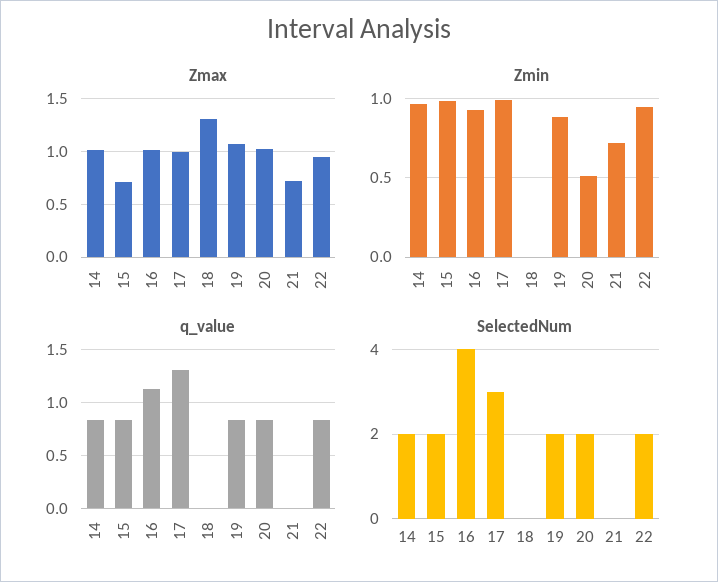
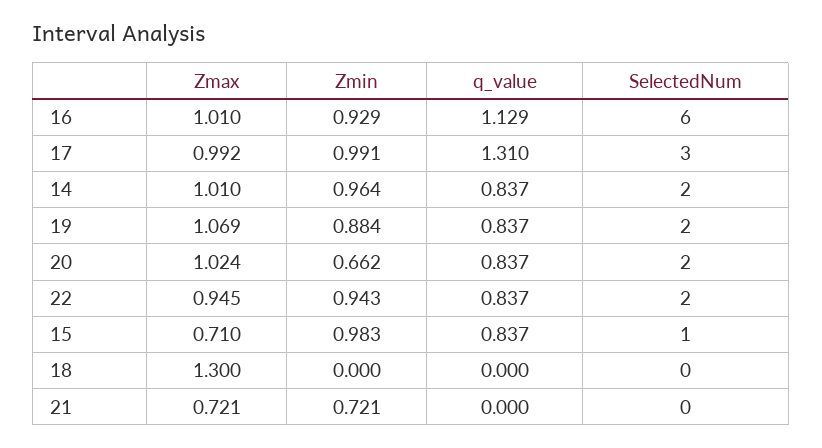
Zmin, 20: 0.5 -> 0.662
SelectedNum, 15: 2 -> 1
SelectedNum, 16: 4 -> 6

